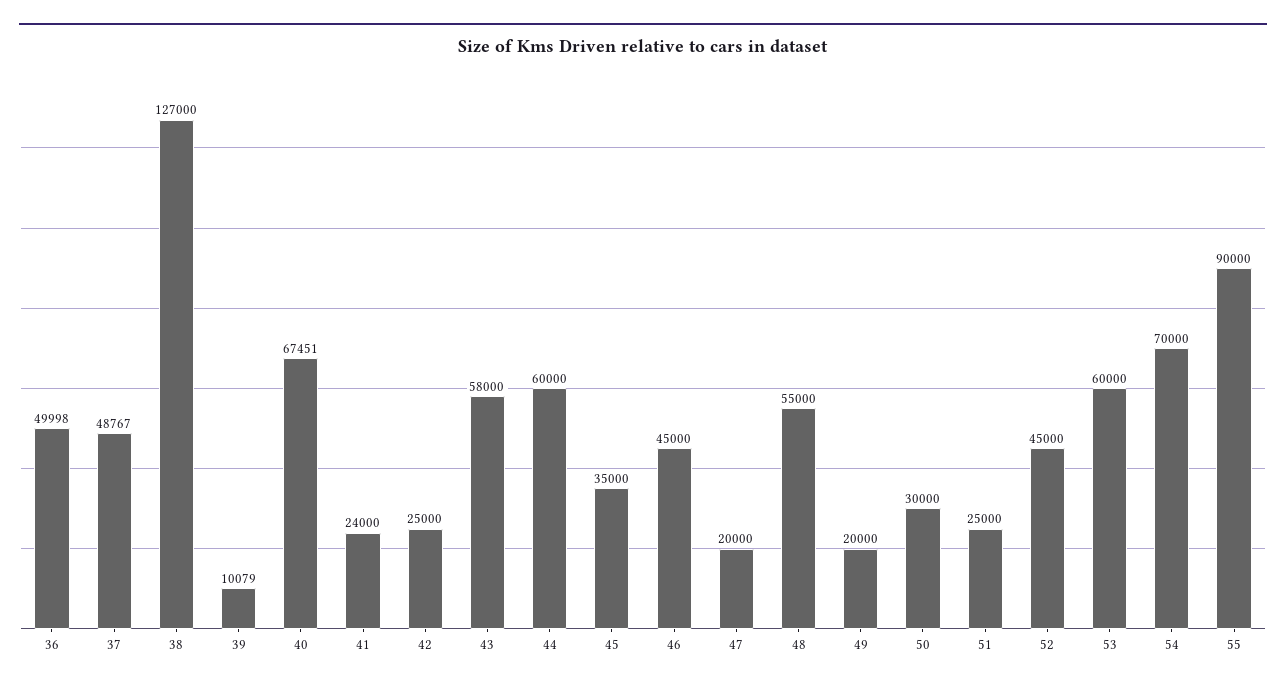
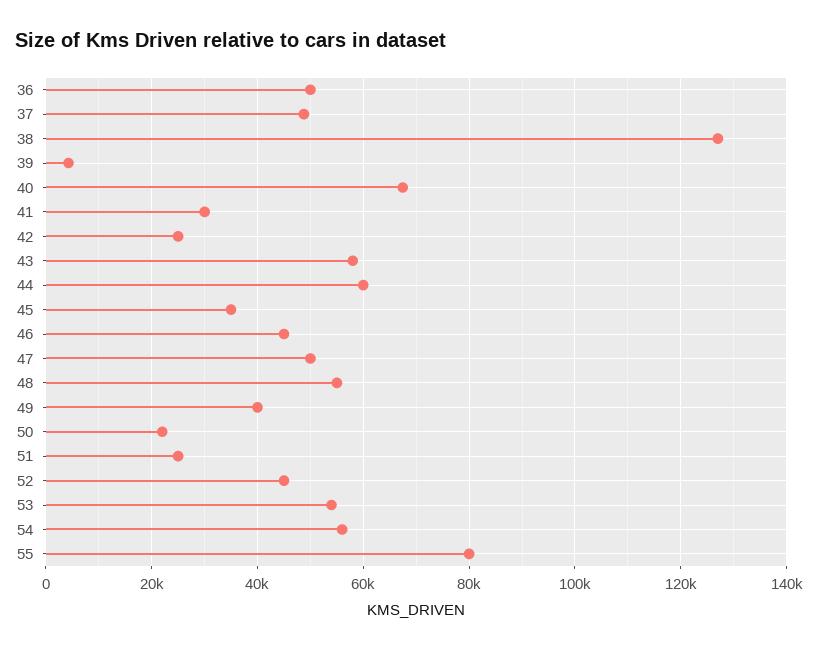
39: 10079 -> 4000
41: 24000 -> 30000
47: 20000 -> 50000
49: 20000 -> 40000
50: 30000 -> 22000
53: 60000 -> 54000
54: 70000 -> 56000
55: 90000 -> 80000

